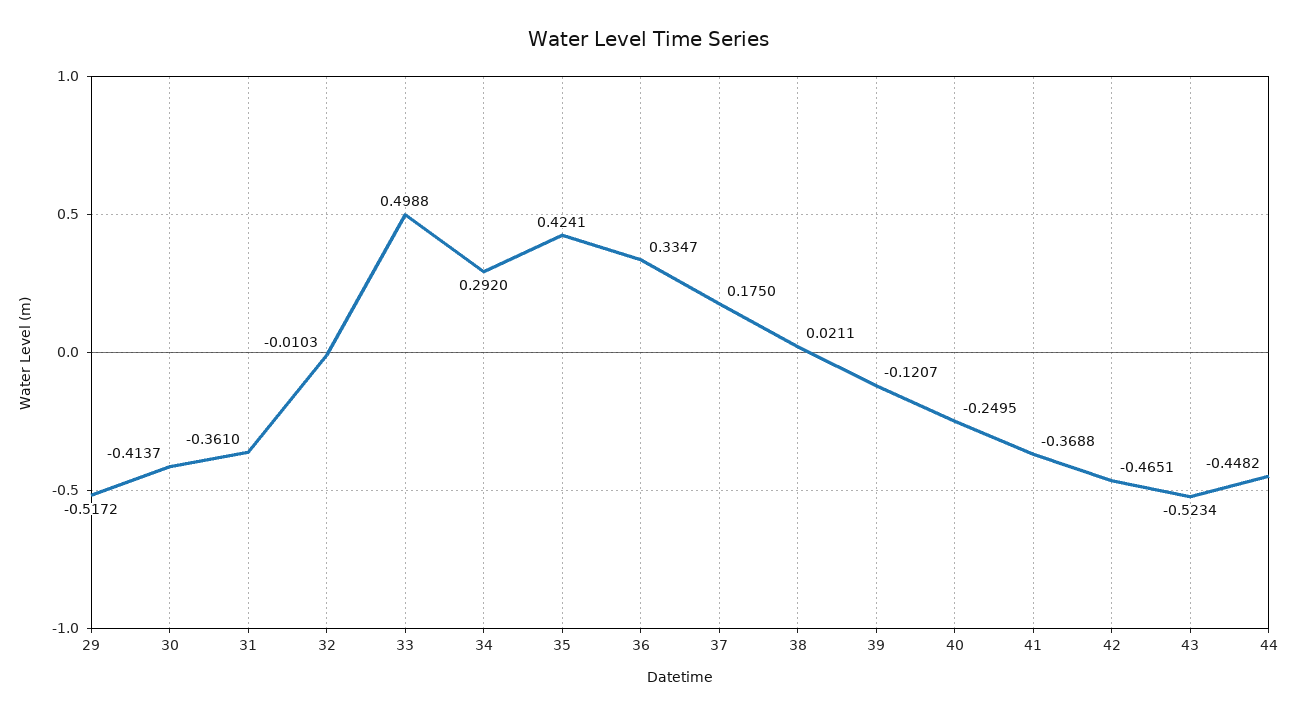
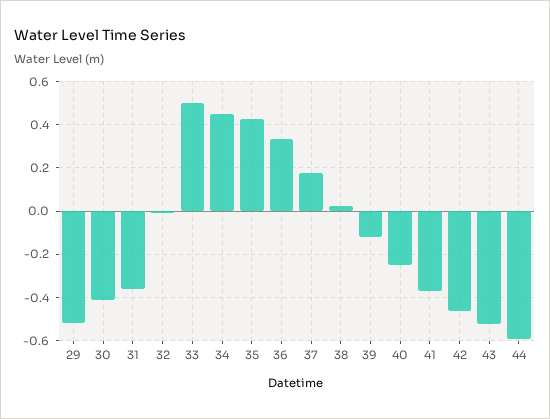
34: 0.292 -> 0.45
44: -0.4482 -> -0.6

